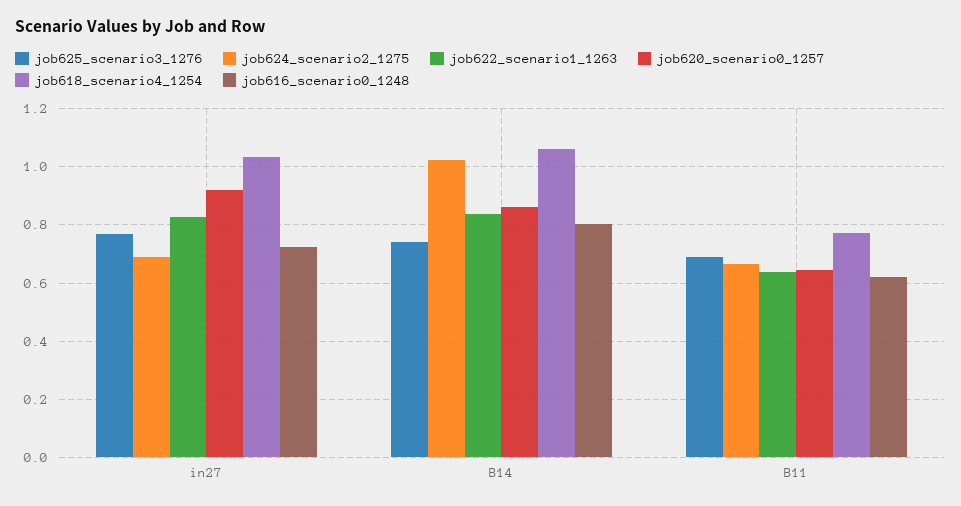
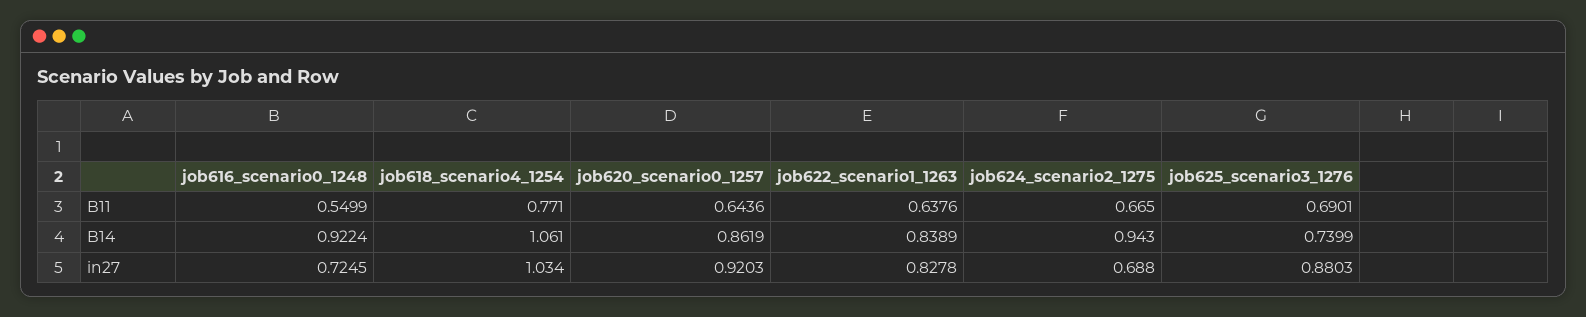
job625_scenario3_1276, in27: 0.775 -> 0.8803
job624_scenario2_1275, B14: 1.025 -> 0.943
job616_scenario0_1248, B14: 0.8 -> 0.9224
job616_scenario0_1248, B11: 0.625 -> 0.5499

